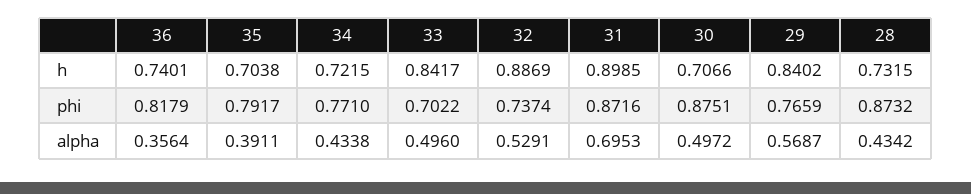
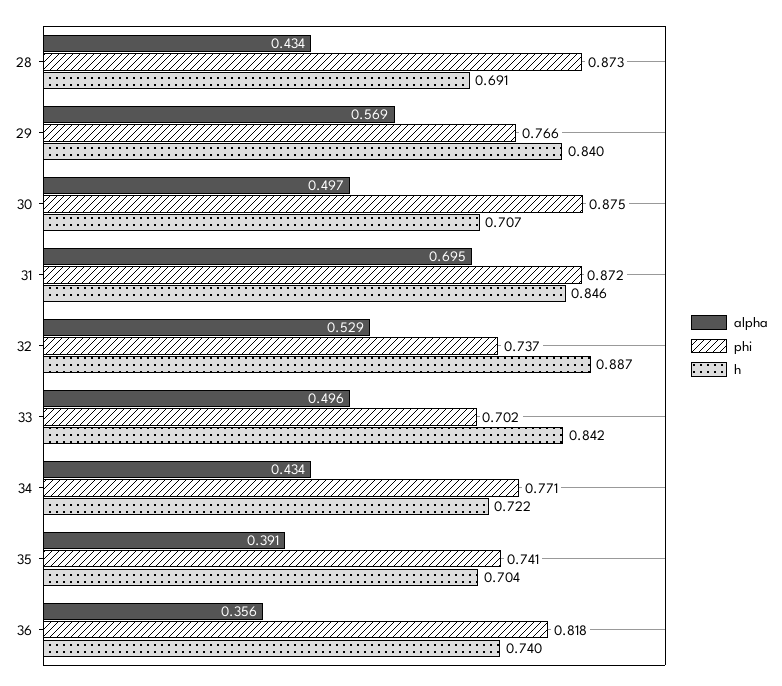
h, 31: 0.8985 -> 0.846
h, 28: 0.7315 -> 0.691
phi, 35: 0.7917 -> 0.741

